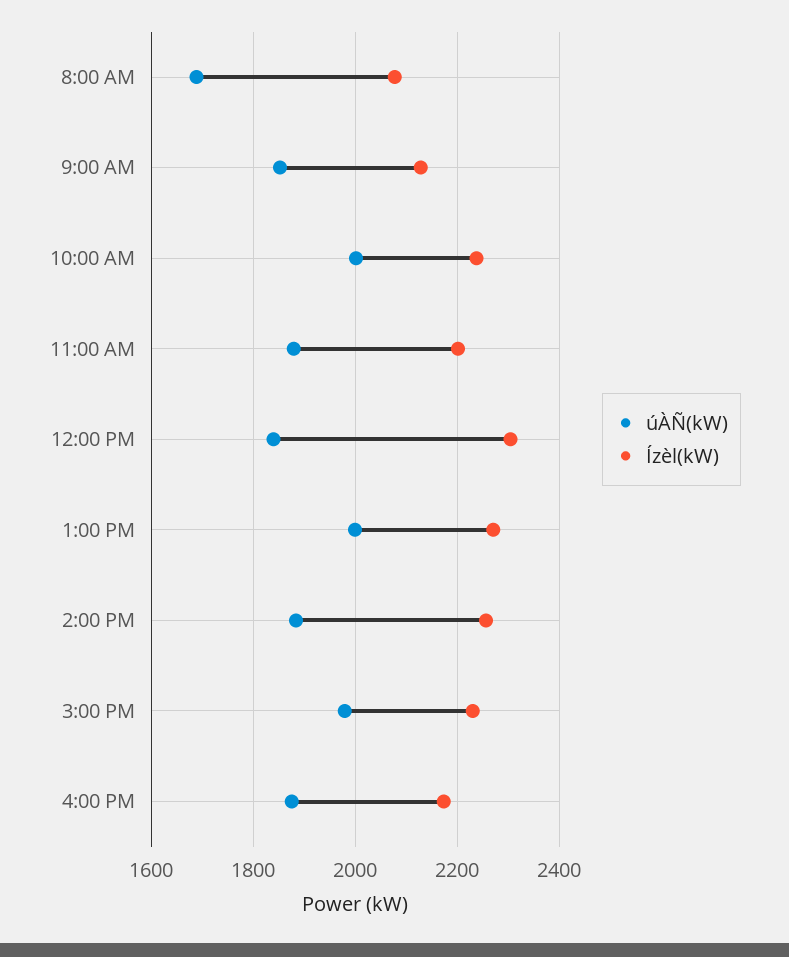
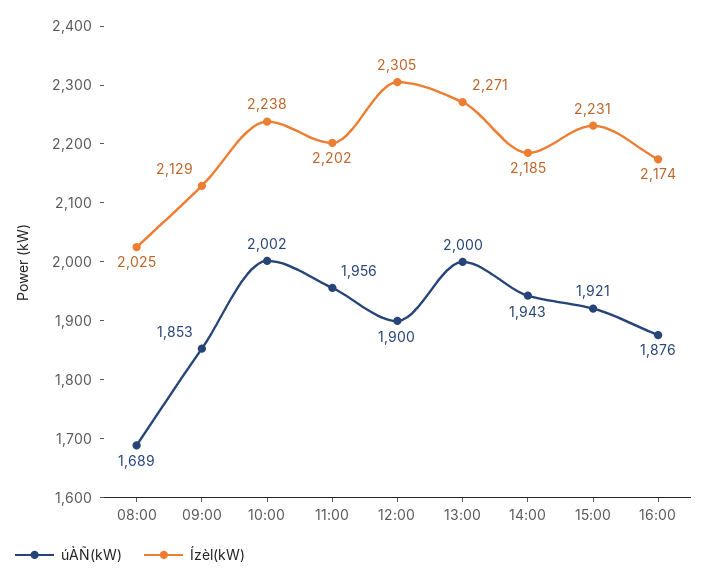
Ízèl(kW), 8:00 AM: 2080 -> 2025
úÀÑ(kW), 11:00 AM: 1880 -> 1956
úÀÑ(kW), 12:00 PM: 1840 -> 1900
úÀÑ(kW), 2:00 PM: 1880 -> 1943
Ízèl(kW), 2:00 PM: 2260 -> 2185
úÀÑ(kW), 3:00 PM: 1980 -> 1921

